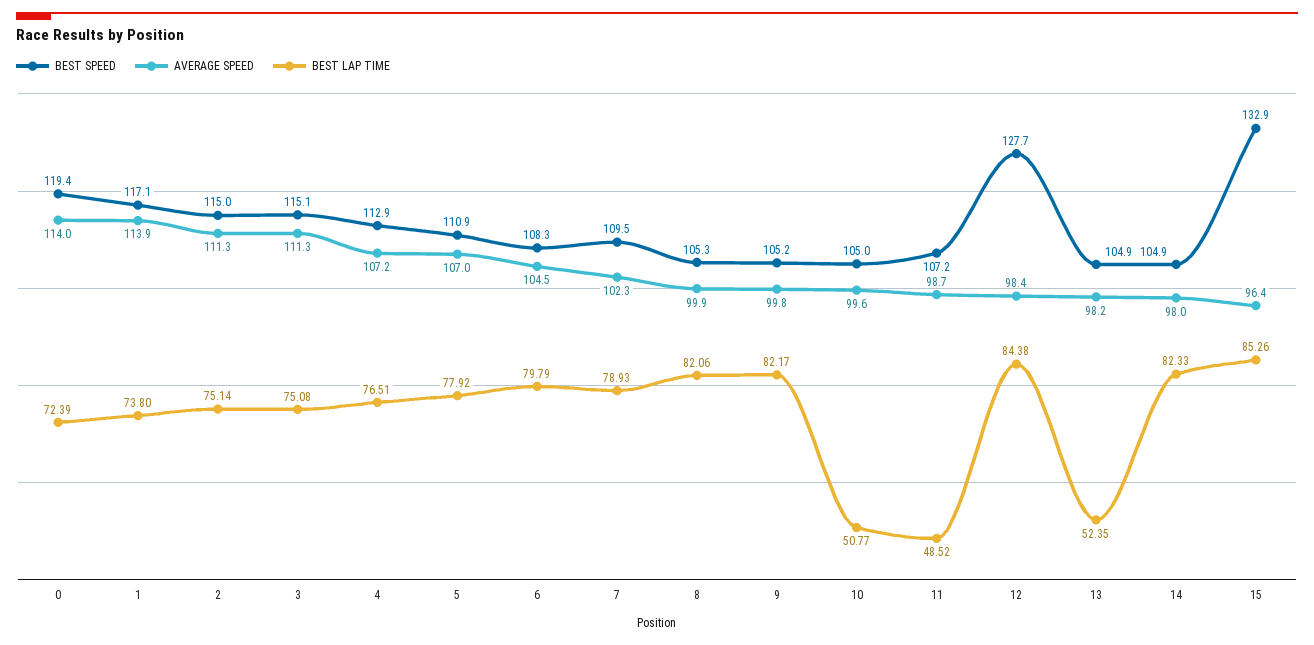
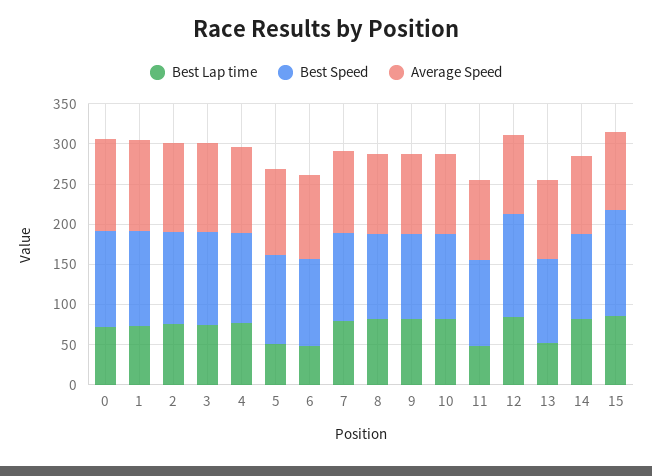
BEST LAP TIME, 5: 77.92 -> 50
BEST LAP TIME, 6: 79.79 -> 50
BEST LAP TIME, 10: 50.77 -> 80

